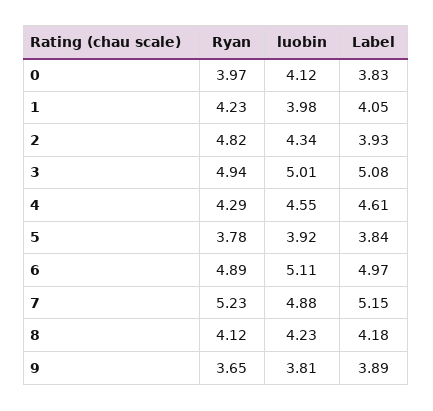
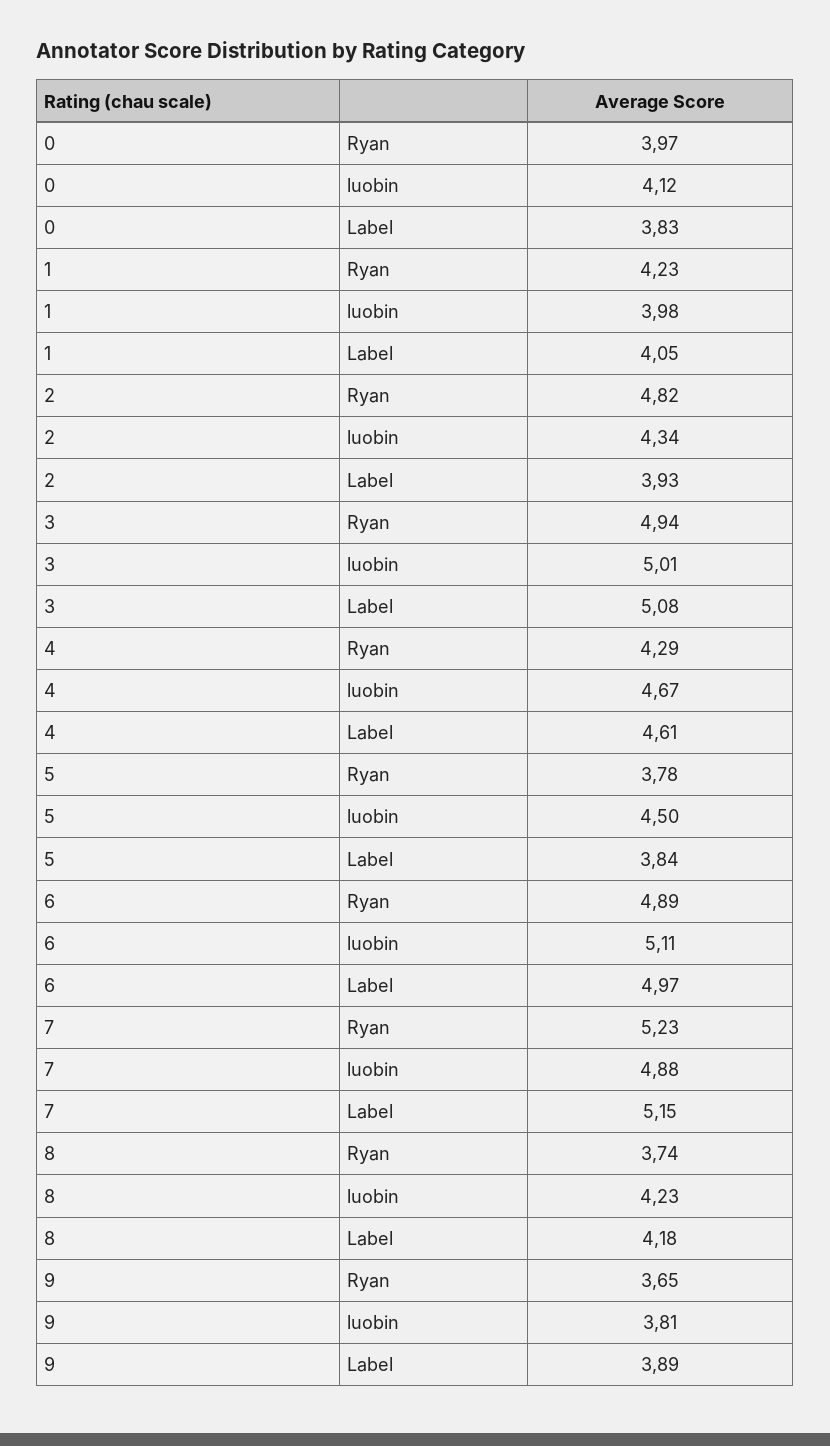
luobin, 4: 4.55 -> 4.67
luobin, 5: 3.92 -> 4.5
Ryan, 8: 4.12 -> 3.74

